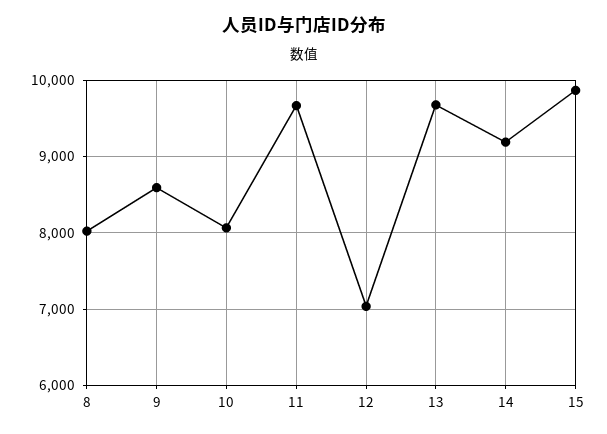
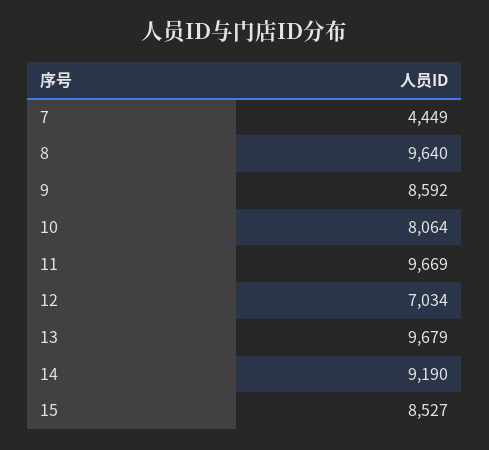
8: 8000 -> 9640
15: 9900 -> 8527
7: none -> 4449

